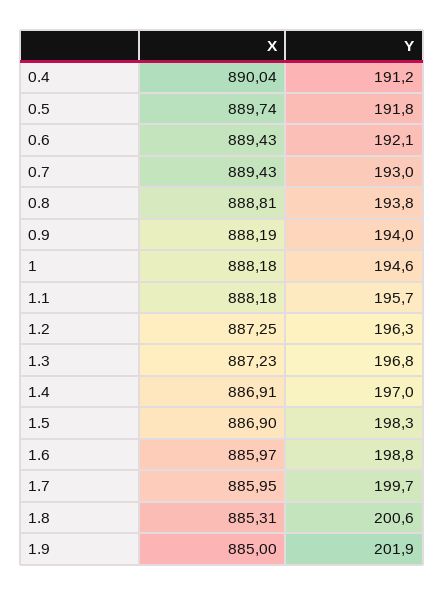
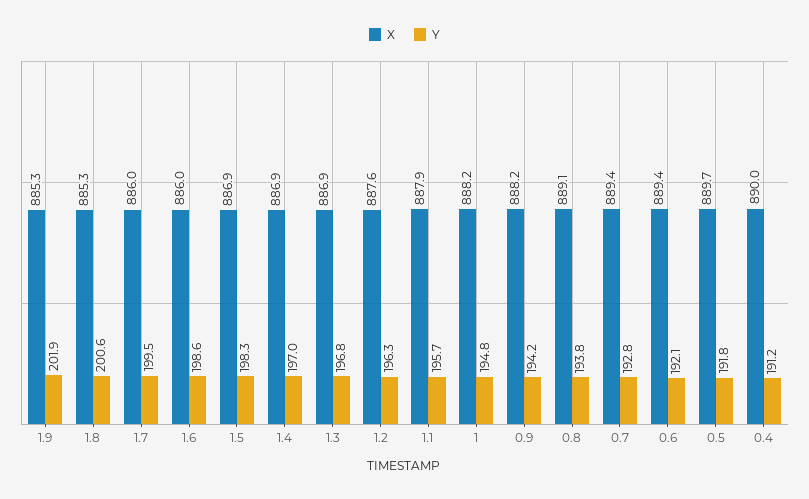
Y, 0.7: 193 -> 192.8
X, 0.8: 888.81 -> 889.1
Y, 0.9: 194 -> 194.2
Y, 1: 194.6 -> 194.8
X, 1.1: 888.18 -> 887.9
X, 1.2: 887.25 -> 887.6
X, 1.3: 887.23 -> 886.9
Y, 1.6: 198.8 -> 198.6
Y, 1.7: 199.7 -> 199.5
X, 1.9: 885 -> 885.3

